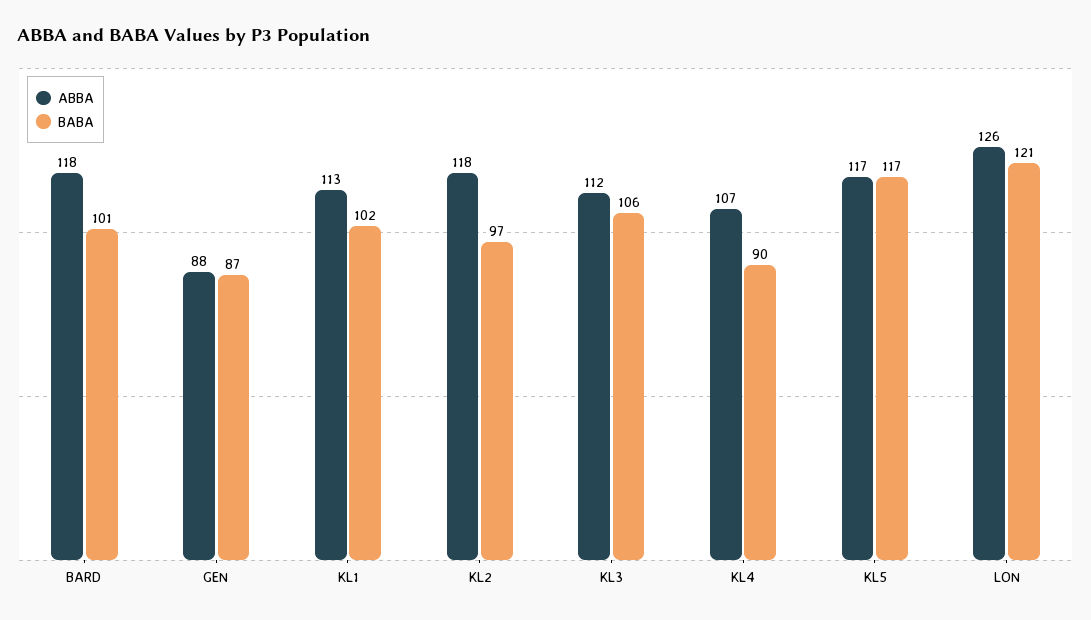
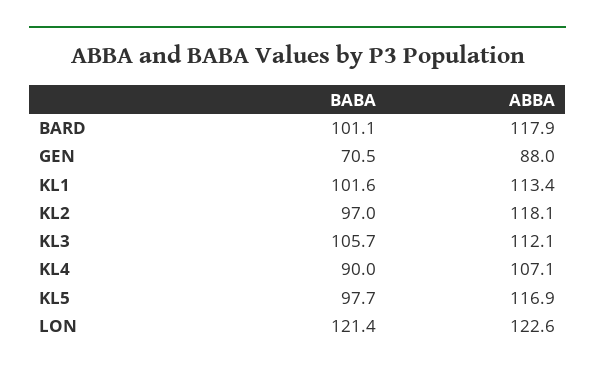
BABA, GEN: 87 -> 70.5
BABA, KL5: 117 -> 97.7
ABBA, LON: 126 -> 122.6

